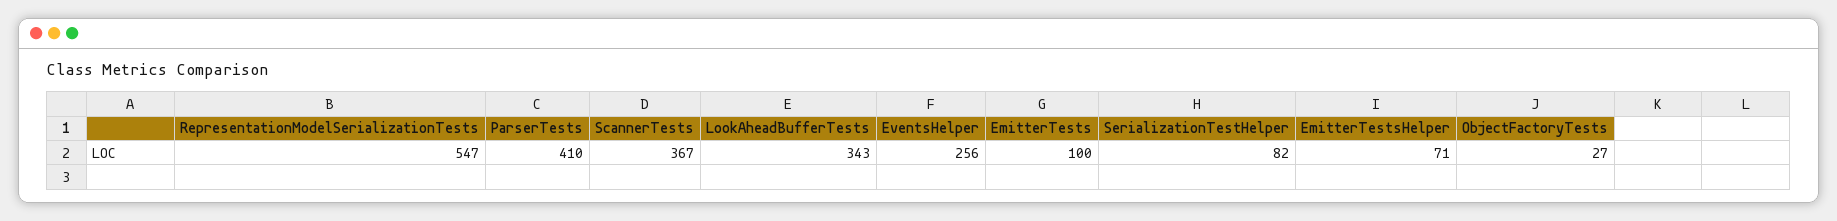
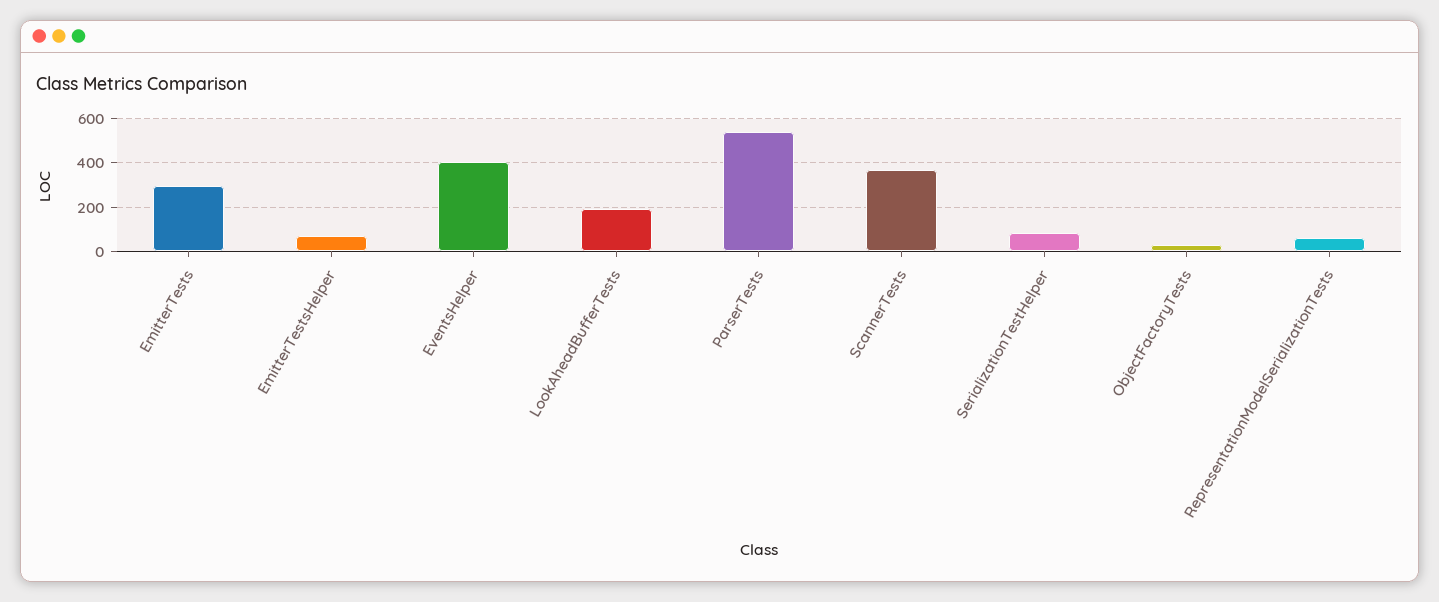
RepresentationModelSerializationTests: 547 -> 50
ParserTests: 410 -> 550
LookAheadBufferTests: 343 -> 200
EventsHelper: 256 -> 400
EmitterTests: 100 -> 300

